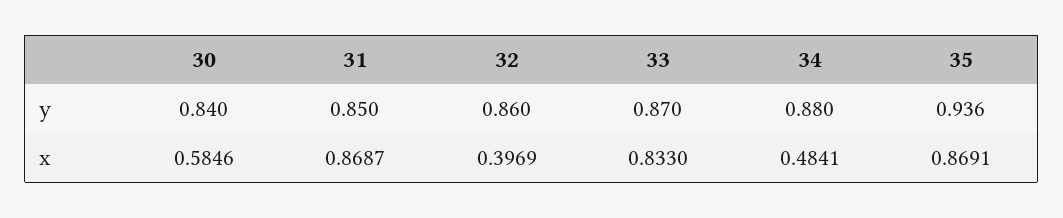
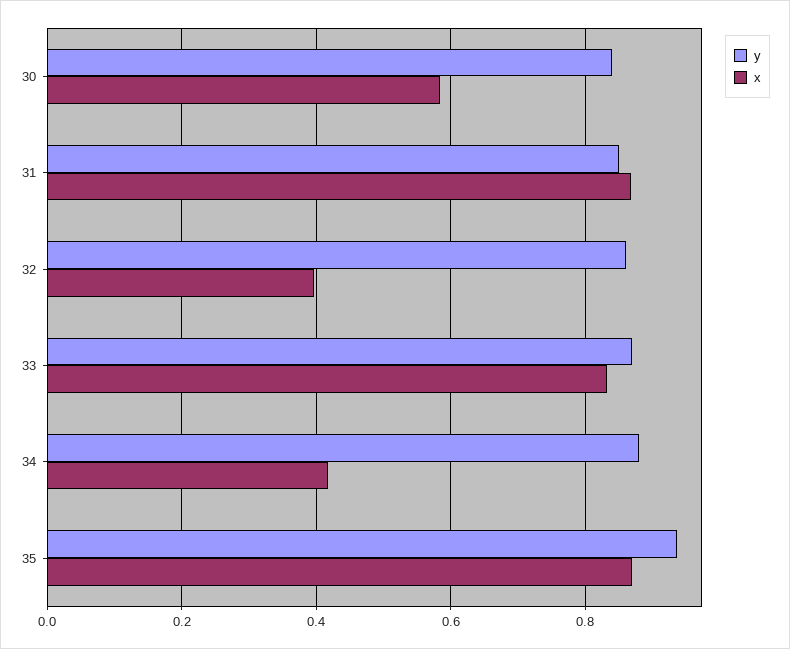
x, 34: 0.4841 -> 0.42

